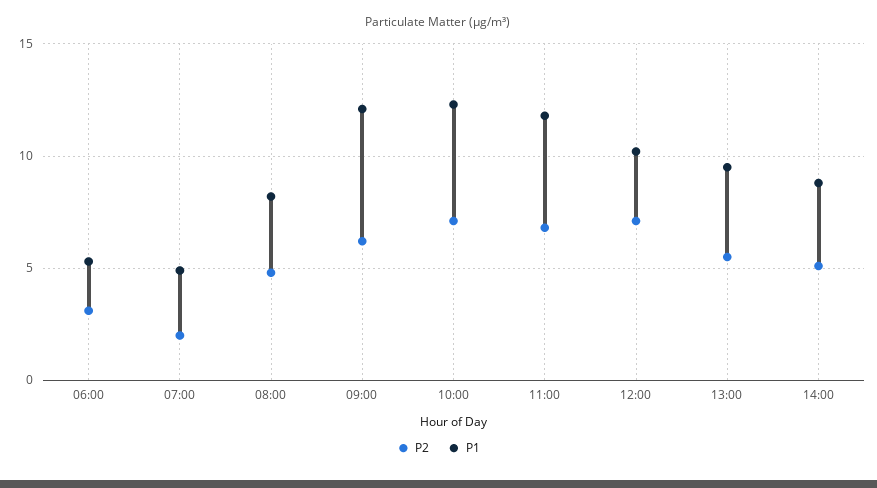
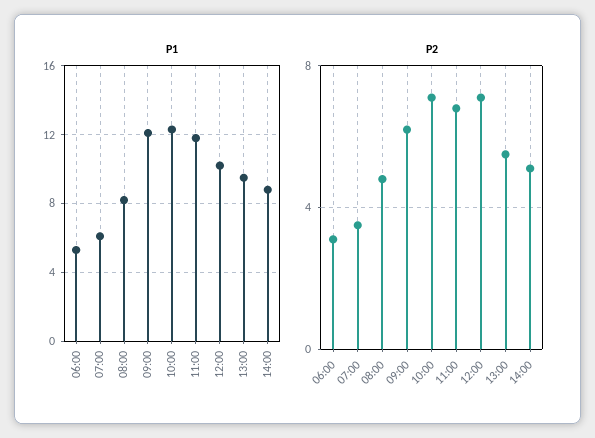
P2, 07:00: 2 -> 3.5
P1, 07:00: 5 -> 6

